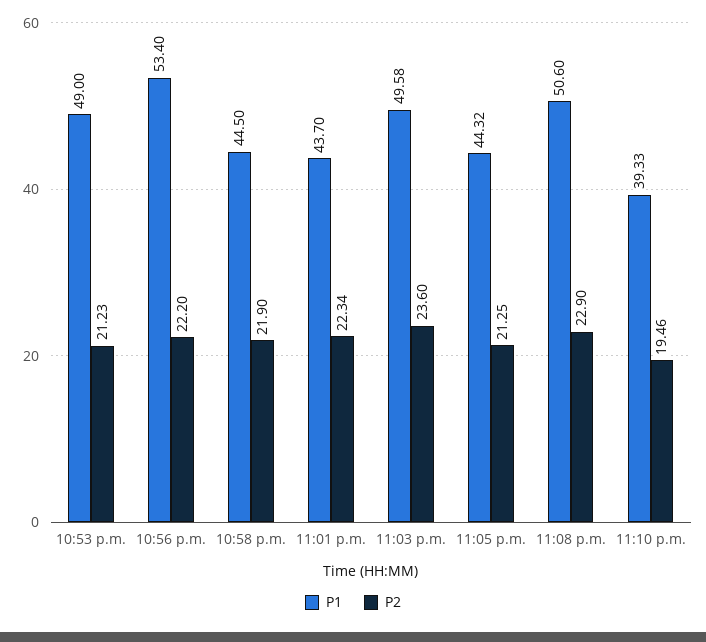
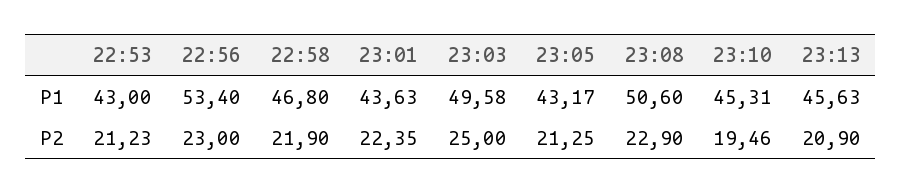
P1, 10:53 p.m.: 49 -> 43
P2, 10:56 p.m.: 22.2 -> 23
P1, 10:58 p.m.: 44.5 -> 46.8
P1, 11:01 p.m.: 43.7 -> 43.63
P2, 11:01 p.m.: 22.34 -> 22.35
P2, 11:03 p.m.: 23.6 -> 25
P1, 11:05 p.m.: 44.32 -> 43.17
P1, 11:10 p.m.: 39.33 -> 45.31
P1, 23:13: none -> 45.63
P2, 23:13: none -> 20.9

